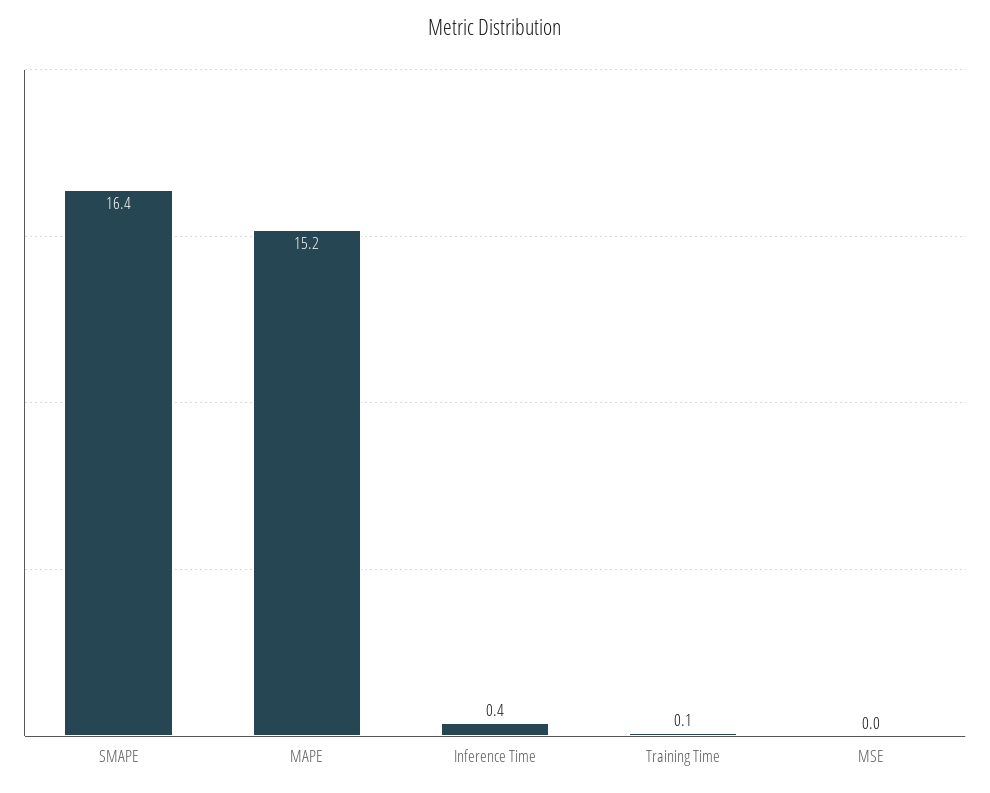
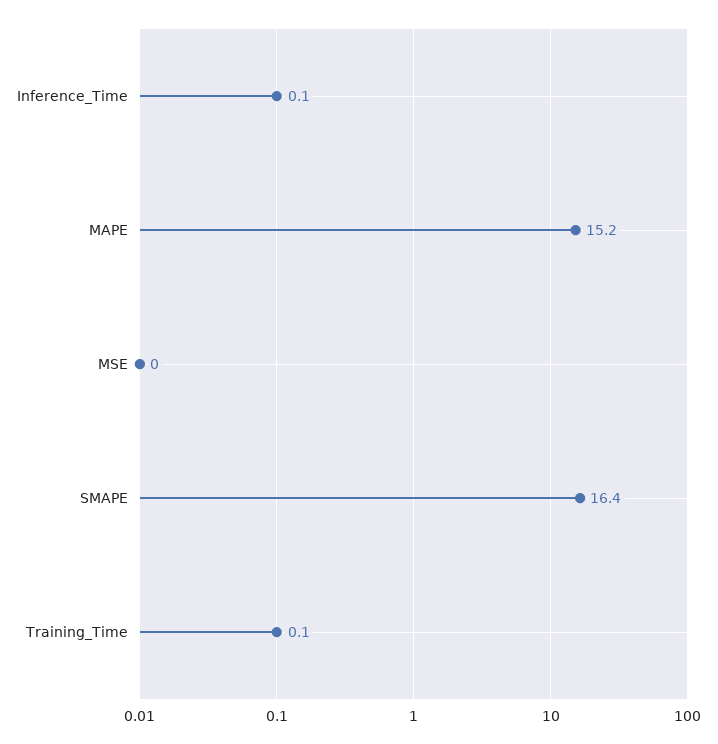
Inference Time: 0.4 -> 0.1

